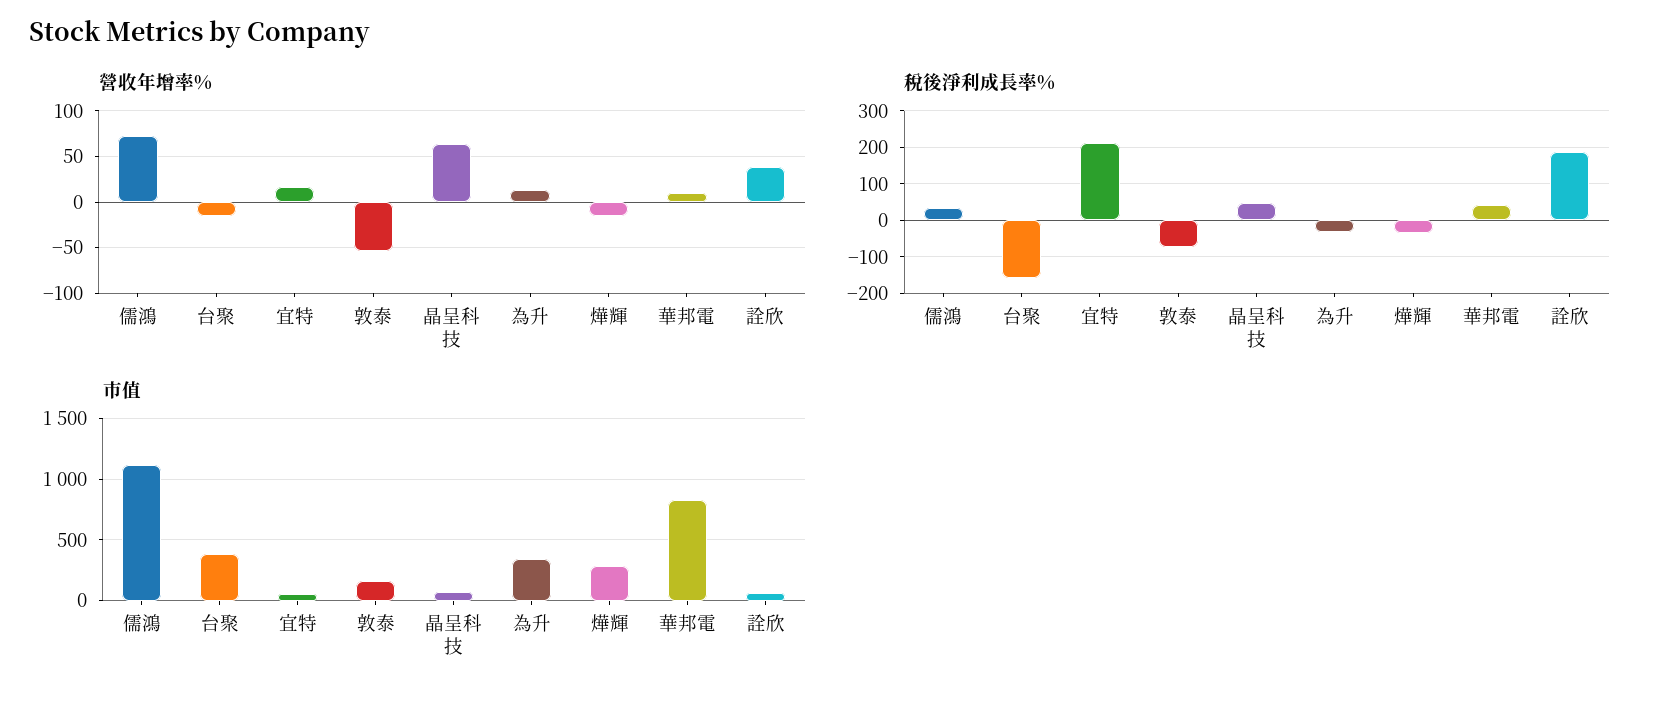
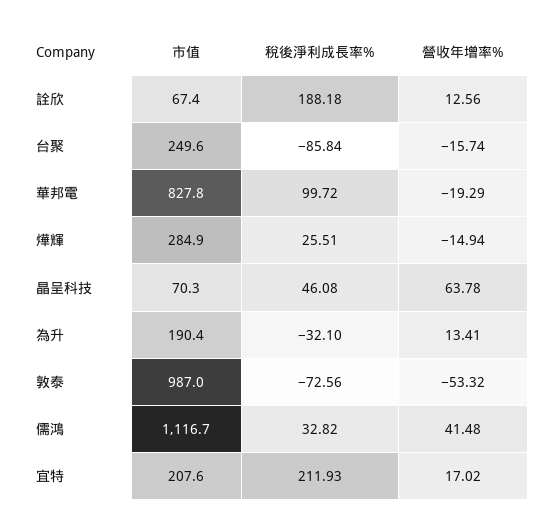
營收年增率%, 儒鴻: 70 -> 41.48
營收年增率%, 華邦電: 10 -> -19.29
營收年增率%, 詮欣: 40 -> 12.56
稅後淨利成長率%, 台聚: -160 -> -85.84
稅後淨利成長率%, 燁輝: -40 -> 25.51
稅後淨利成長率%, 華邦電: 40 -> 99.72
市值, 台聚: 400 -> 249.6
市值, 宜特: 50 -> 207.6
市值, 敦泰: 150 -> 987
市值, 為升: 350 -> 190.4

